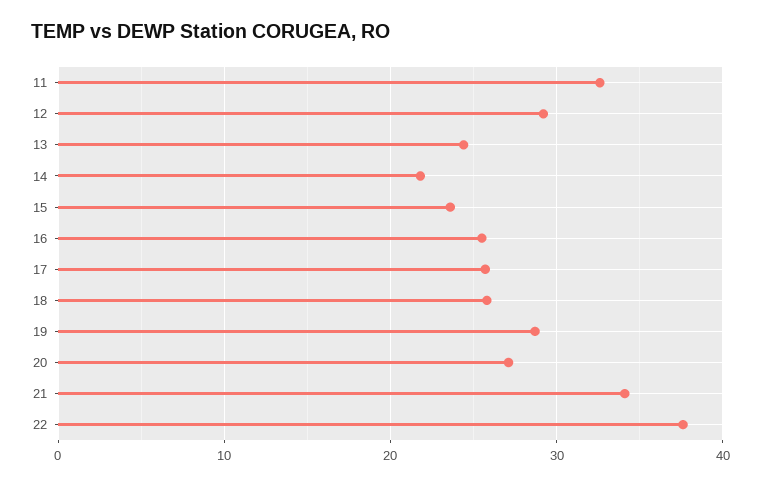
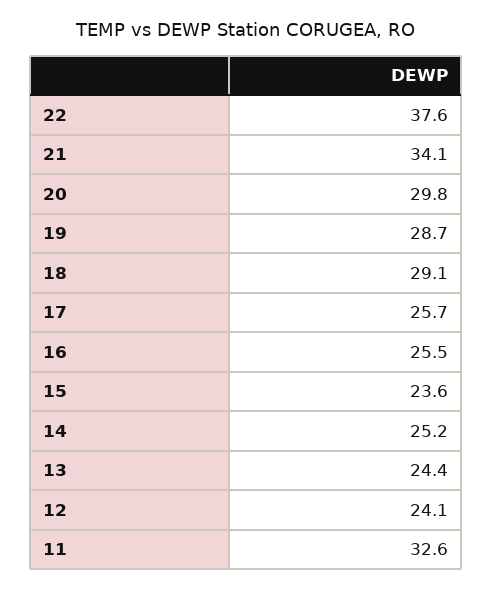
12: 29 -> 24.1
14: 22 -> 25.2
18: 26 -> 29.1
20: 27 -> 29.8

